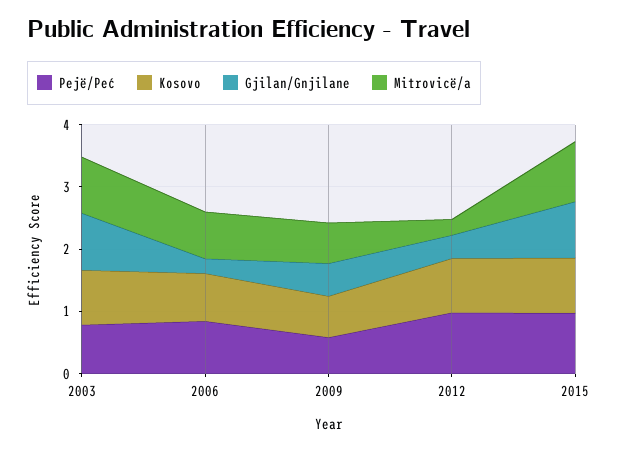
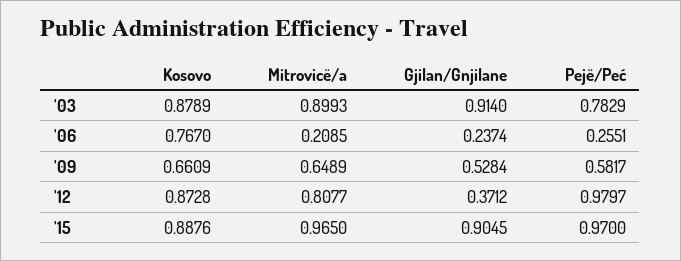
Pejë/Peć, 2006: 0.8 -> 0.2551
Mitrovicë/a, 2006: 0.8 -> 0.2085
Mitrovicë/a, 2012: 0.2 -> 0.8077

